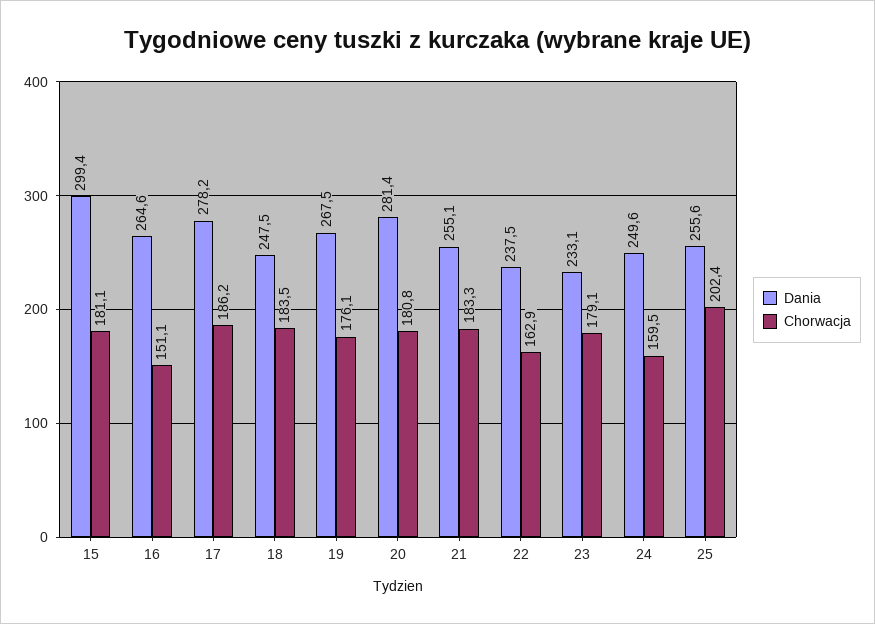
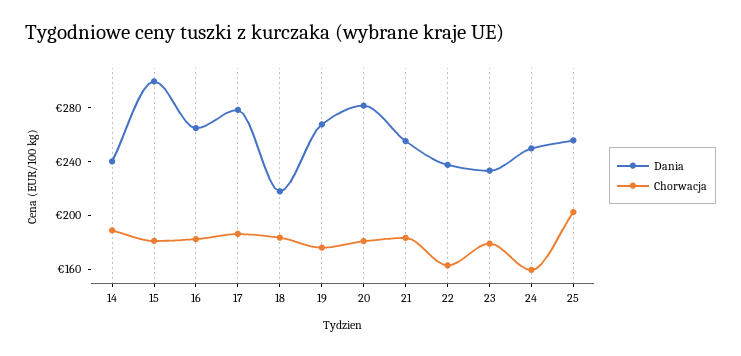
Chorwacja, 16: 151.1 -> 180
Dania, 18: 247.5 -> 220
Dania, 14: none -> 240
Chorwacja, 14: none -> 190

